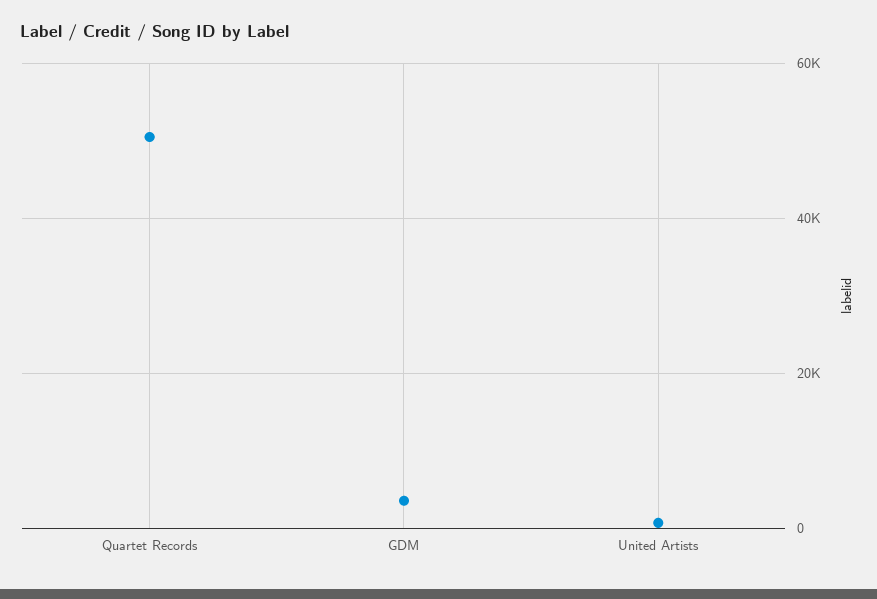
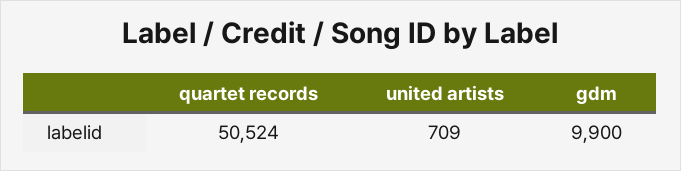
GDM: 4000 -> 9900

